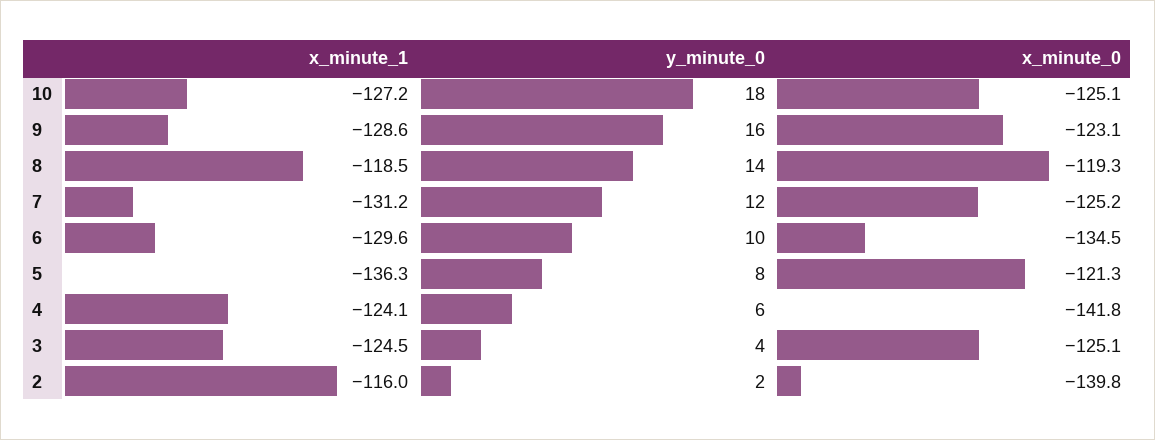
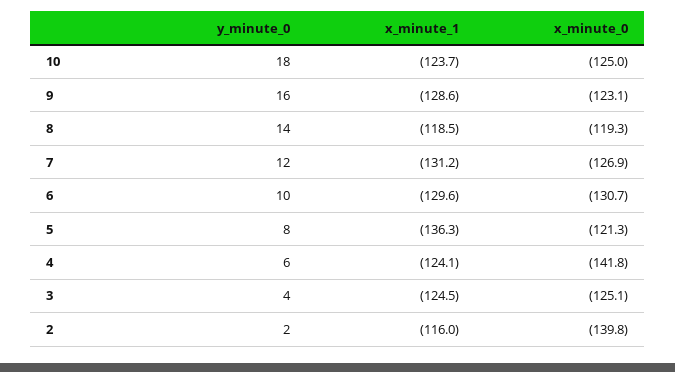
x_minute_1, 10: -127.2 -> -123.7
x_minute_0, 10: -125.1 -> -125
x_minute_0, 7: -125.2 -> -126.9
x_minute_0, 6: -134.5 -> -130.7

